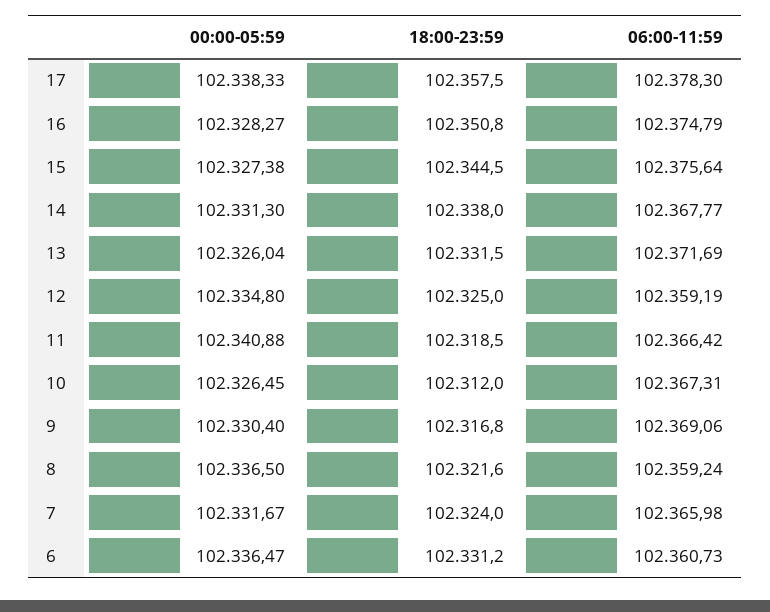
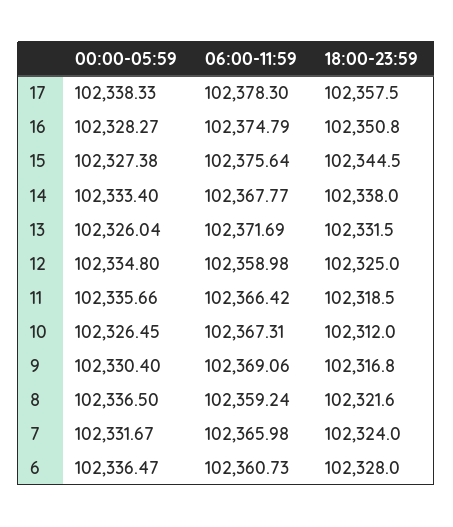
00:00-05:59, 14: 102331.3 -> 102333.4
06:00-11:59, 12: 102359.19 -> 102358.98
00:00-05:59, 11: 102340.88 -> 102335.66
18:00-23:59, 6: 102331.2 -> 102328

